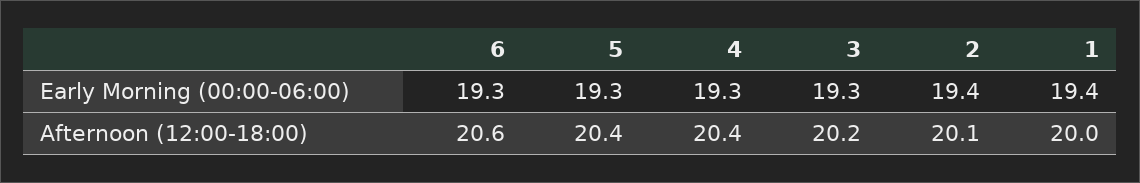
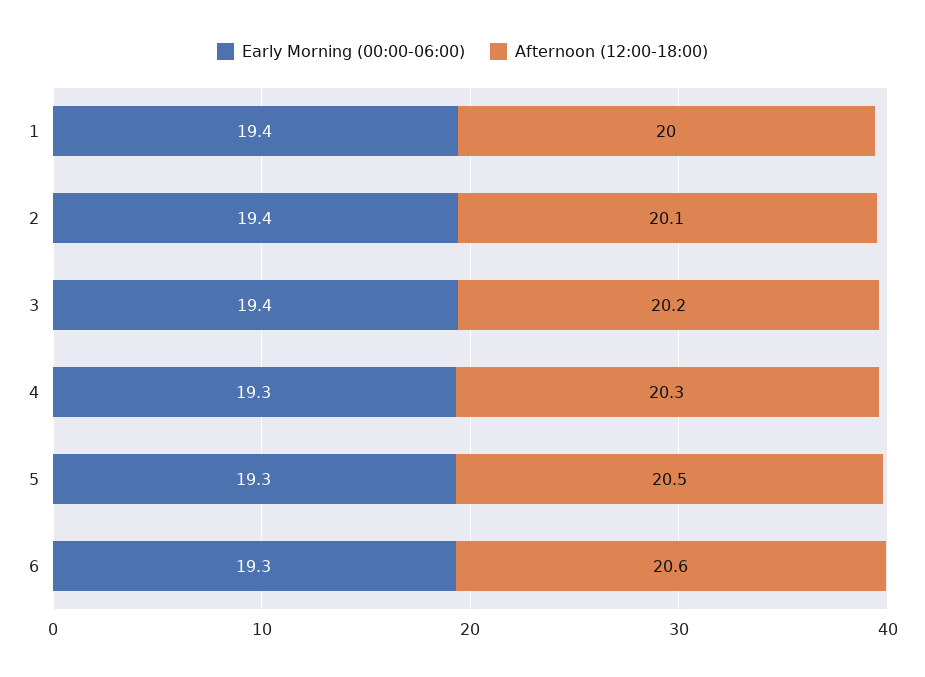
Early Morning (00:00-06:00), 3: 19.3 -> 19.4
Afternoon (12:00-18:00), 5: 20.4 -> 20.5
Afternoon (12:00-18:00), 4: 20.4 -> 20.3

